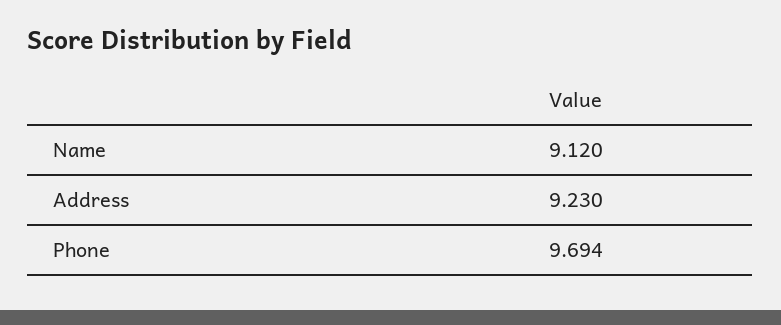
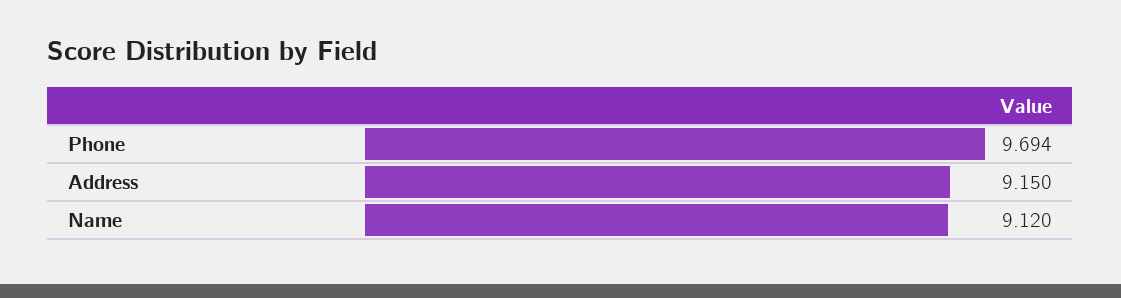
Address: 9.23 -> 9.15

